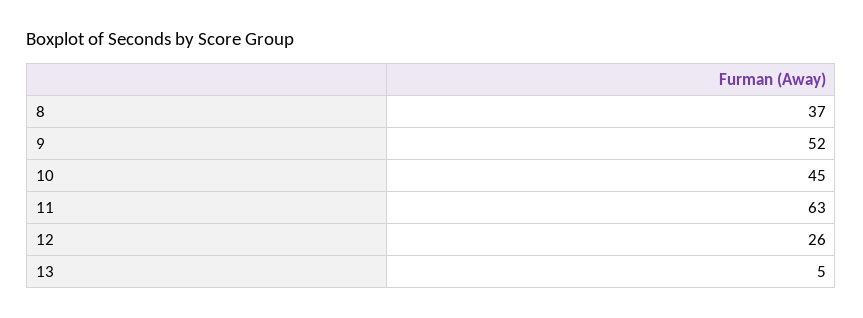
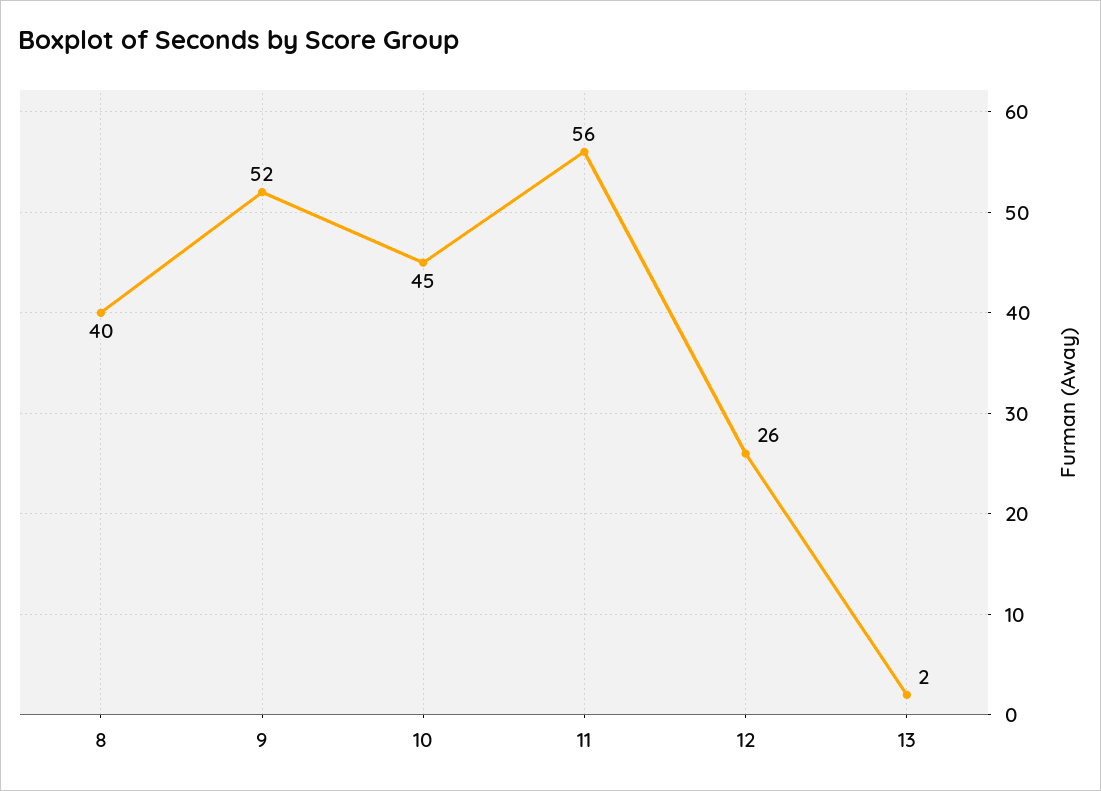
8: 37 -> 40
11: 63 -> 56
13: 5 -> 2

